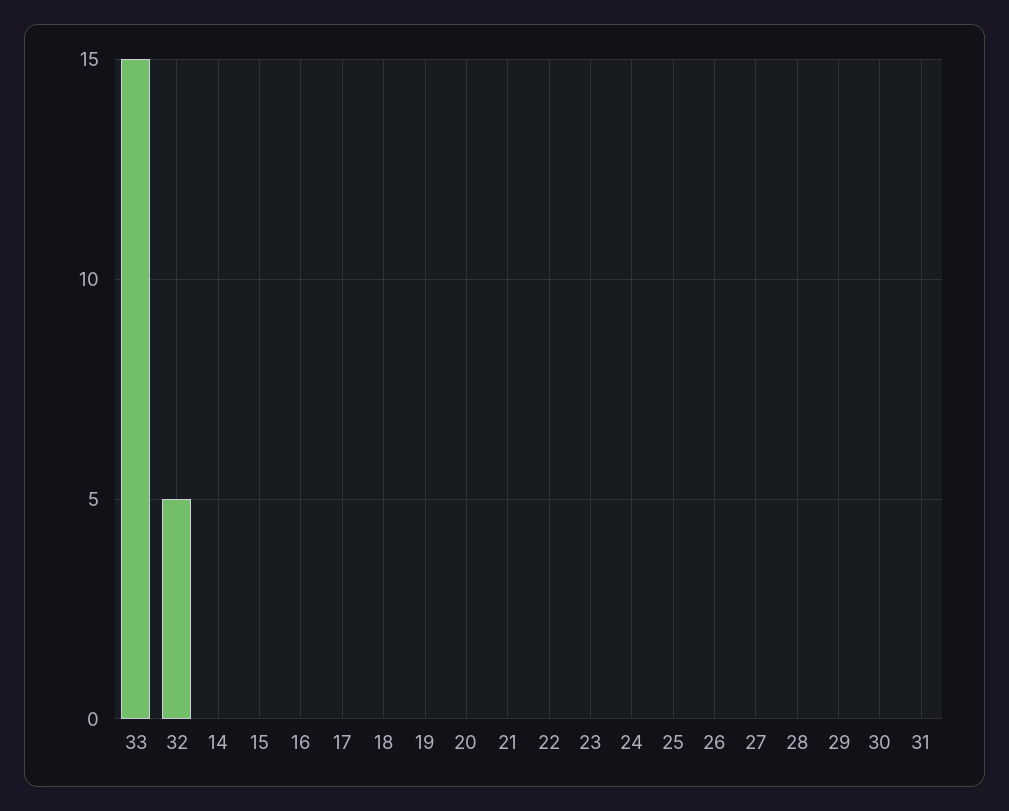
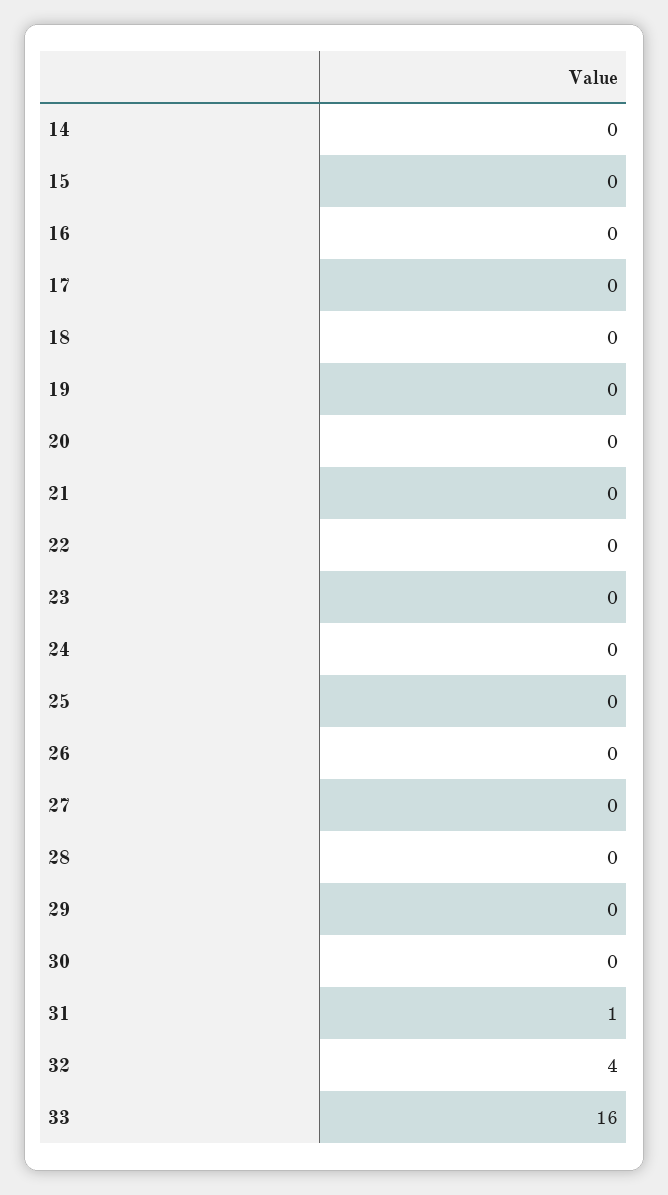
33: 15 -> 16
32: 5 -> 4
31: 0 -> 1

